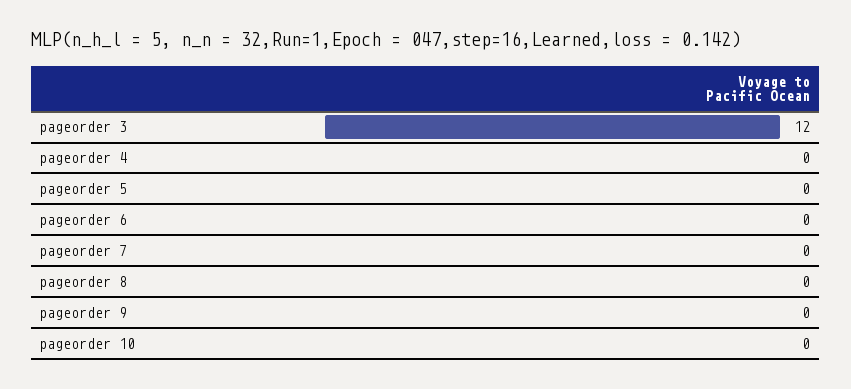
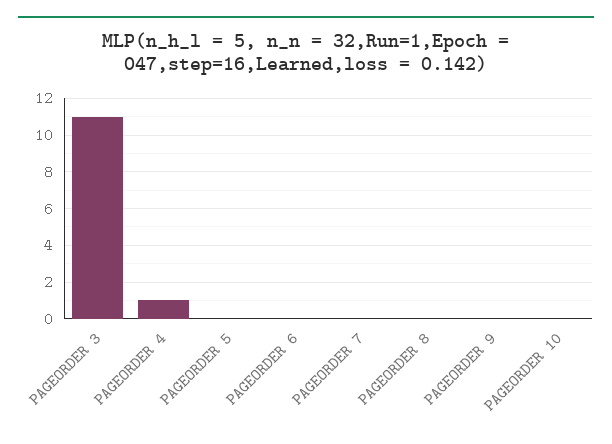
pageorder 3: 12 -> 11
pageorder 4: 0 -> 1

